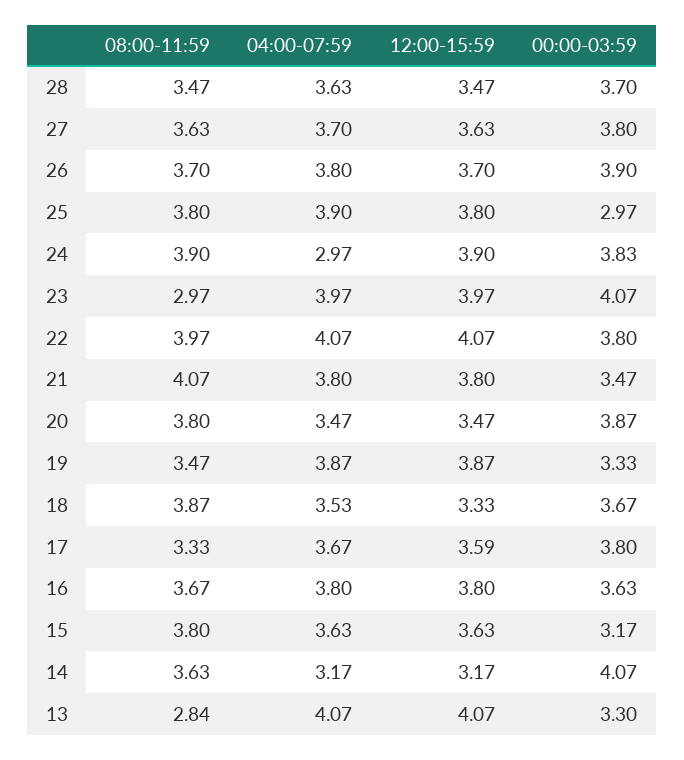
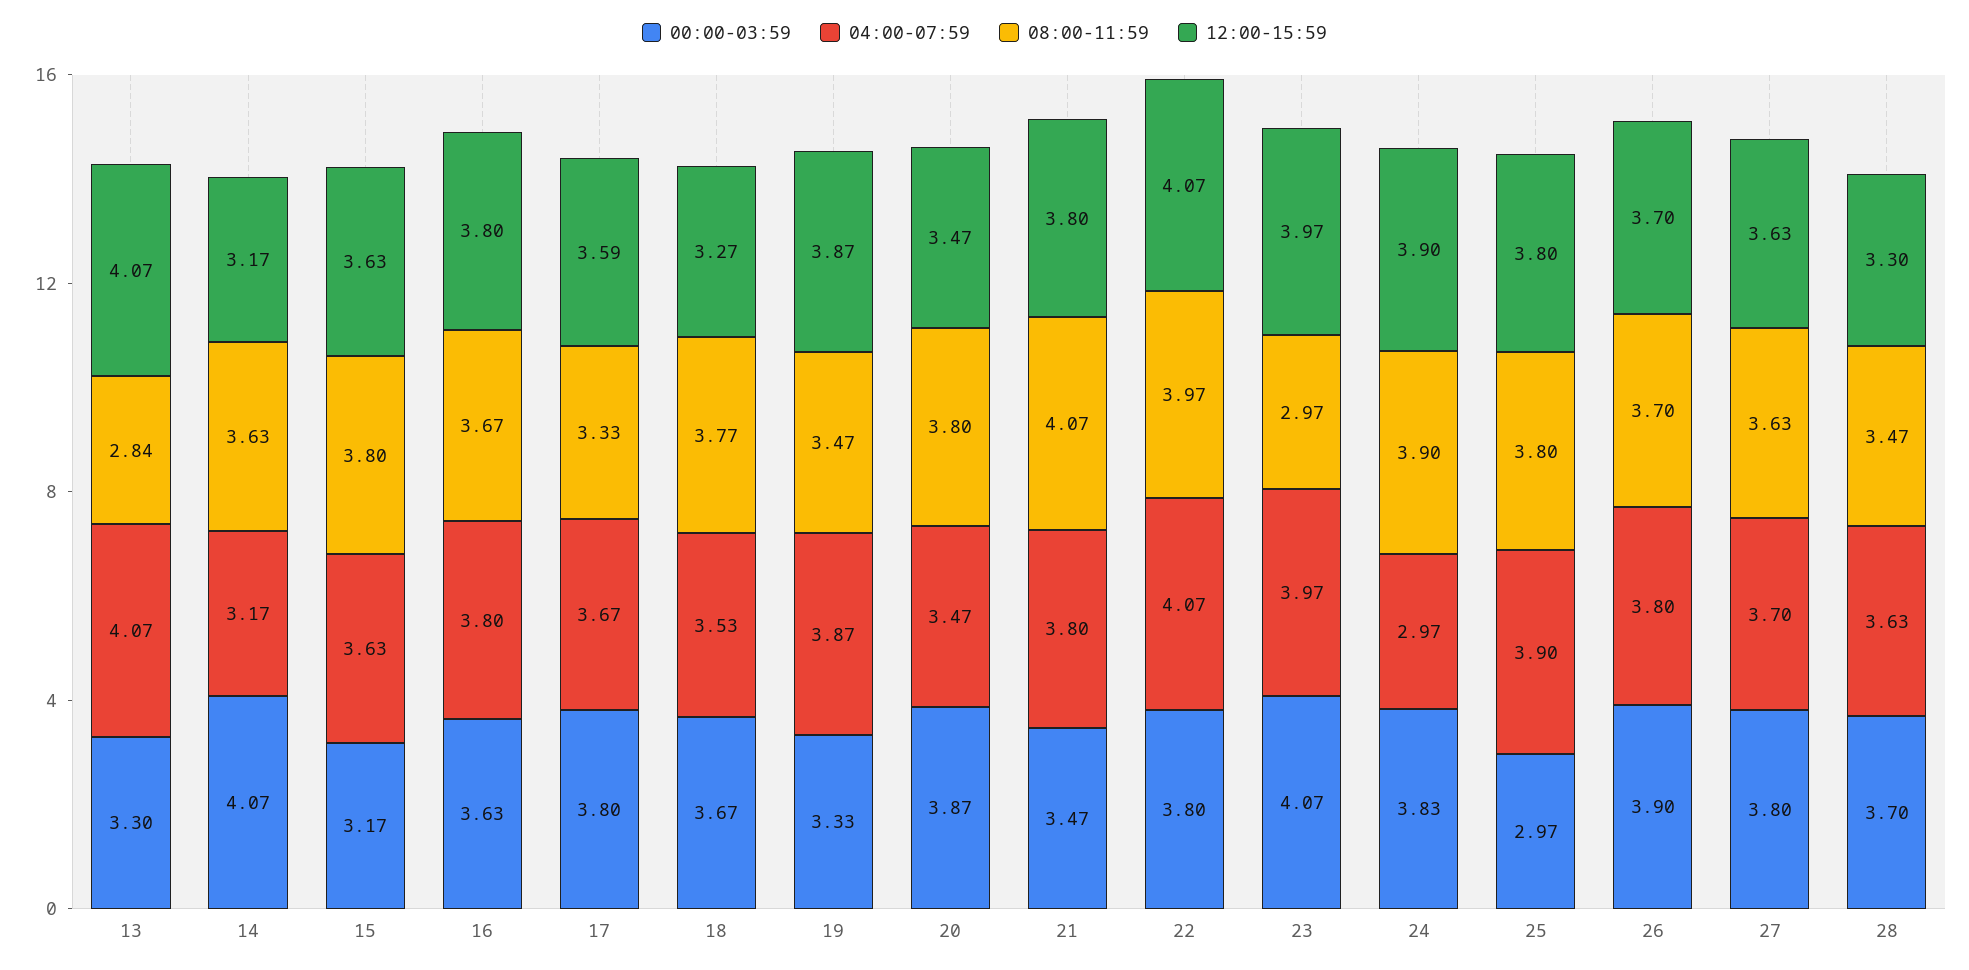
12:00-15:59, 28: 3.47 -> 3.3
08:00-11:59, 18: 3.87 -> 3.77
12:00-15:59, 18: 3.33 -> 3.27

